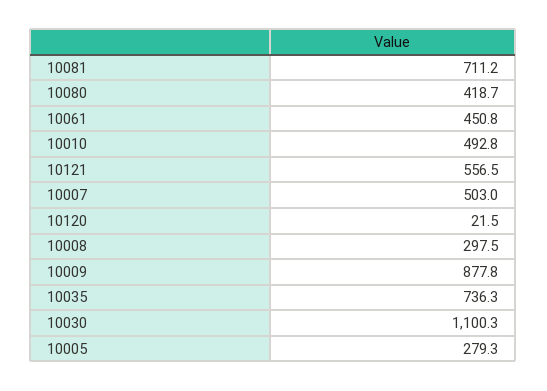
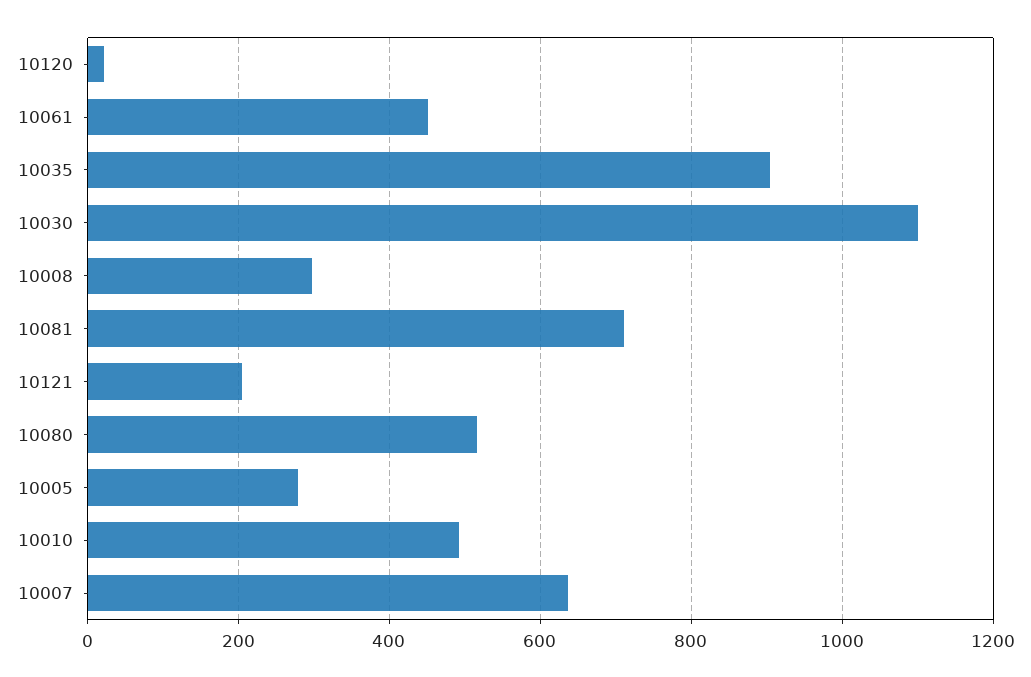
10080: 418.7 -> 520
10121: 556.5 -> 200
10007: 503 -> 640
10009: 877.8 -> none
10035: 736.3 -> 900

